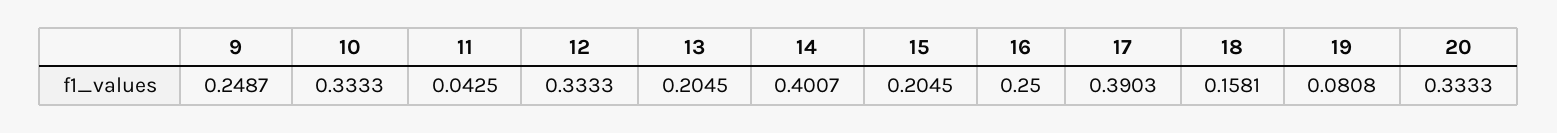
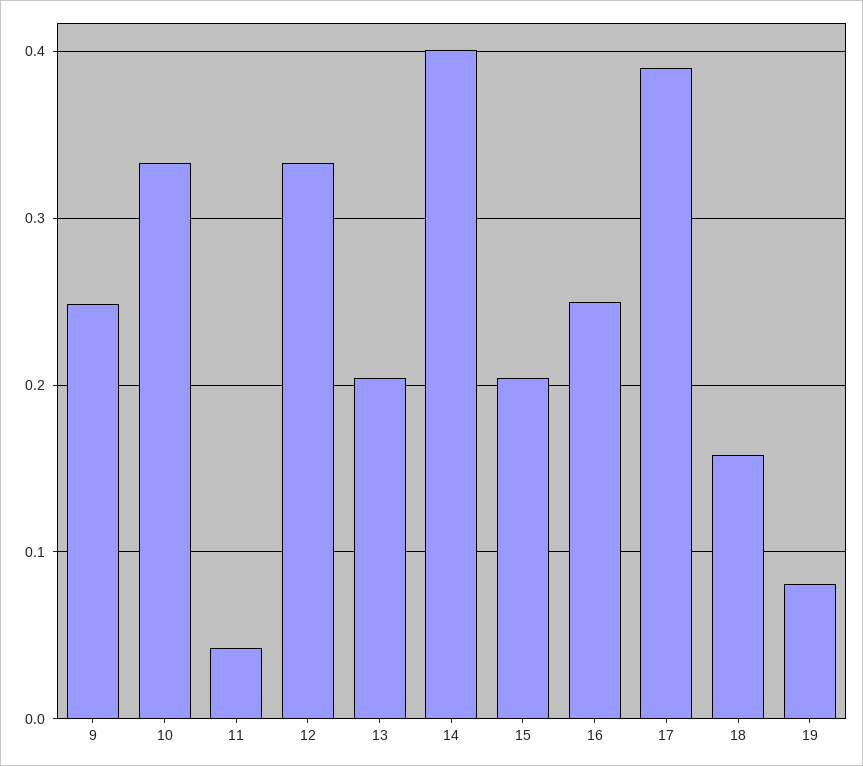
20: 0.3333 -> none

